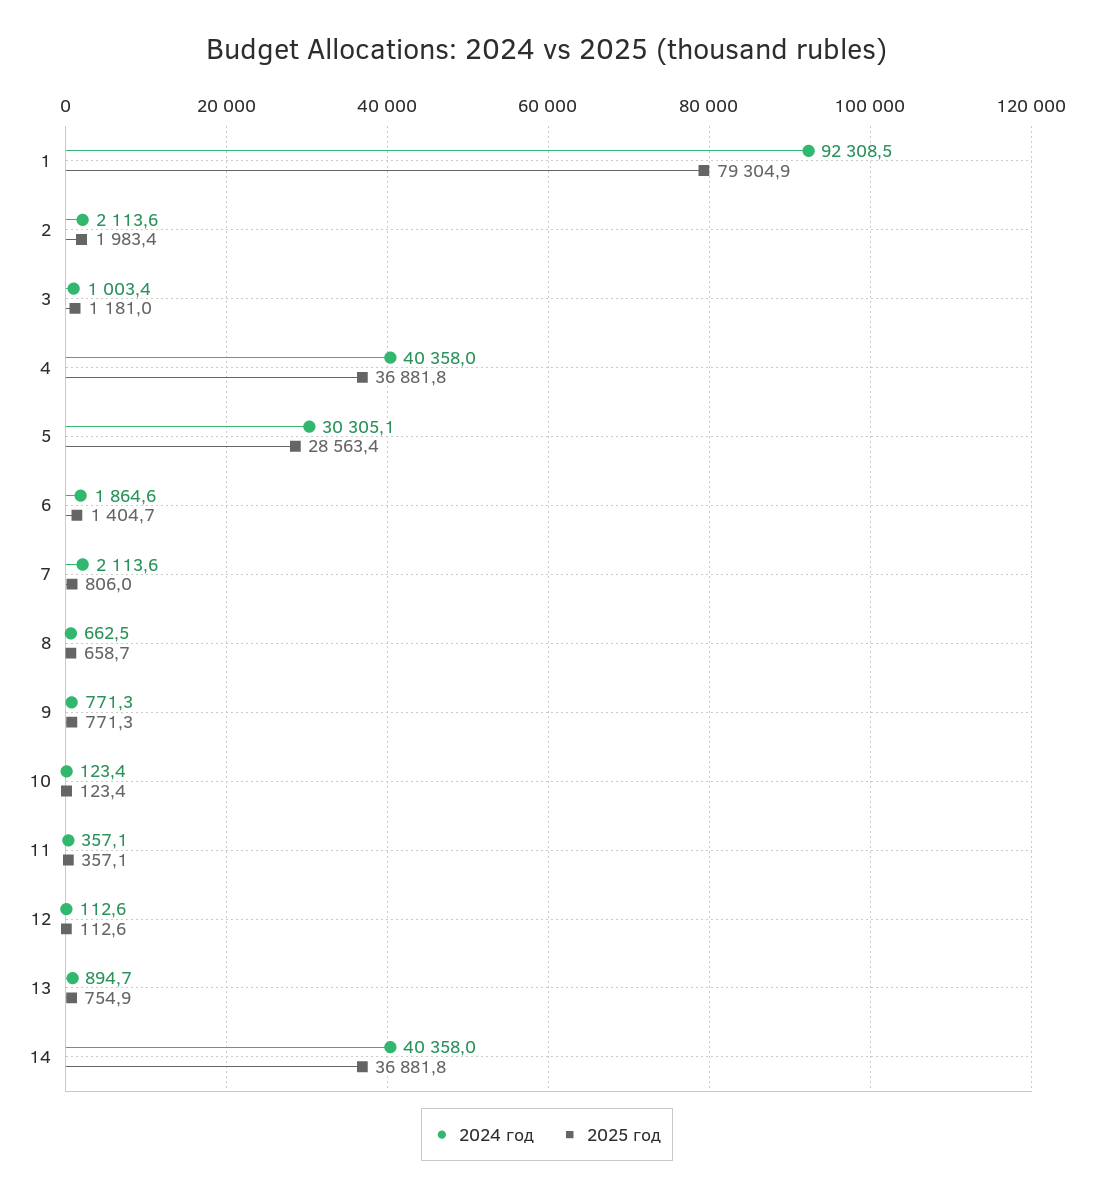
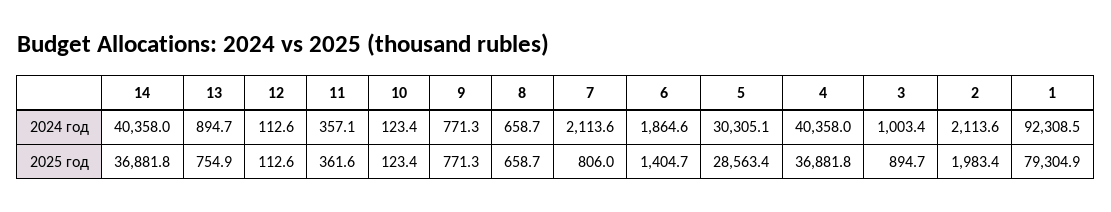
2025 год, 3: 1181 -> 894.7
2024 год, 8: 662.5 -> 658.7
2025 год, 11: 357.1 -> 361.6

